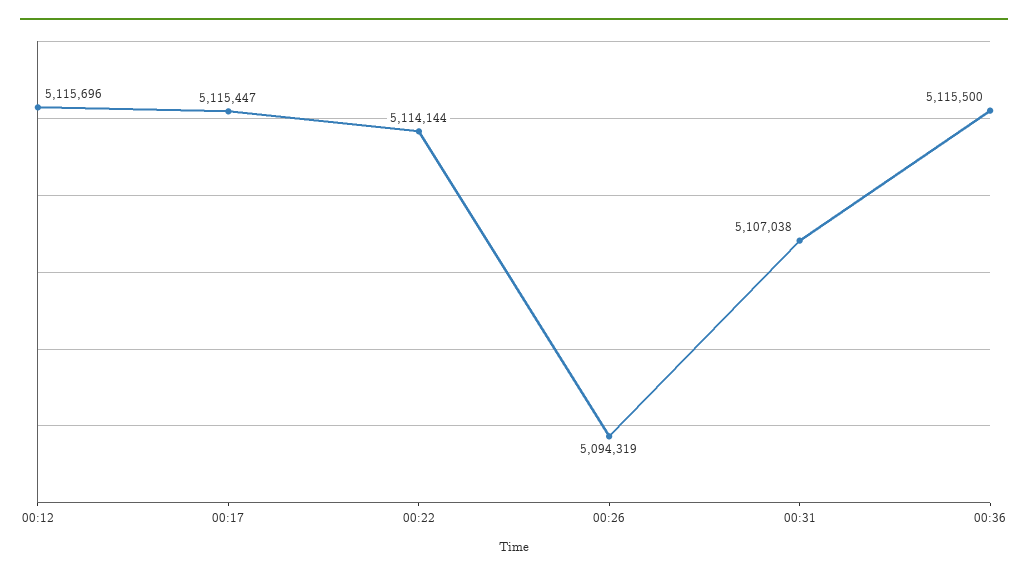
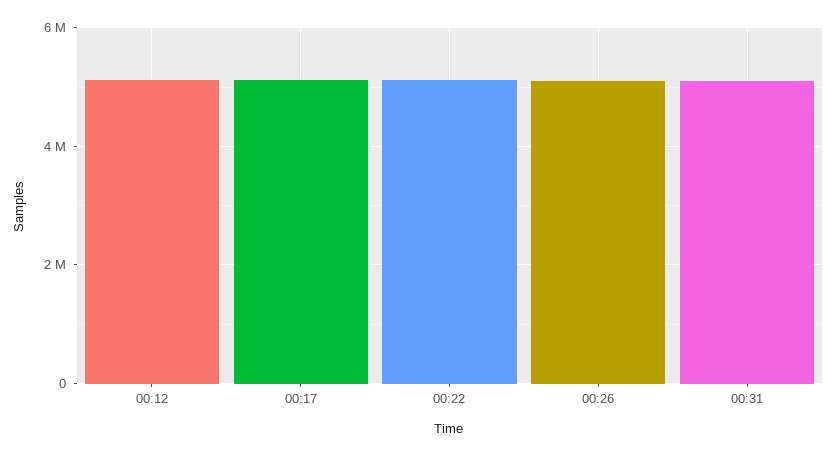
00:36: 5115500 -> none

